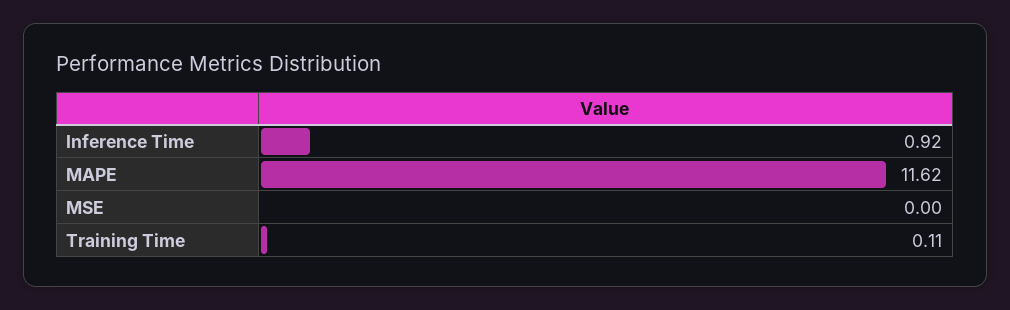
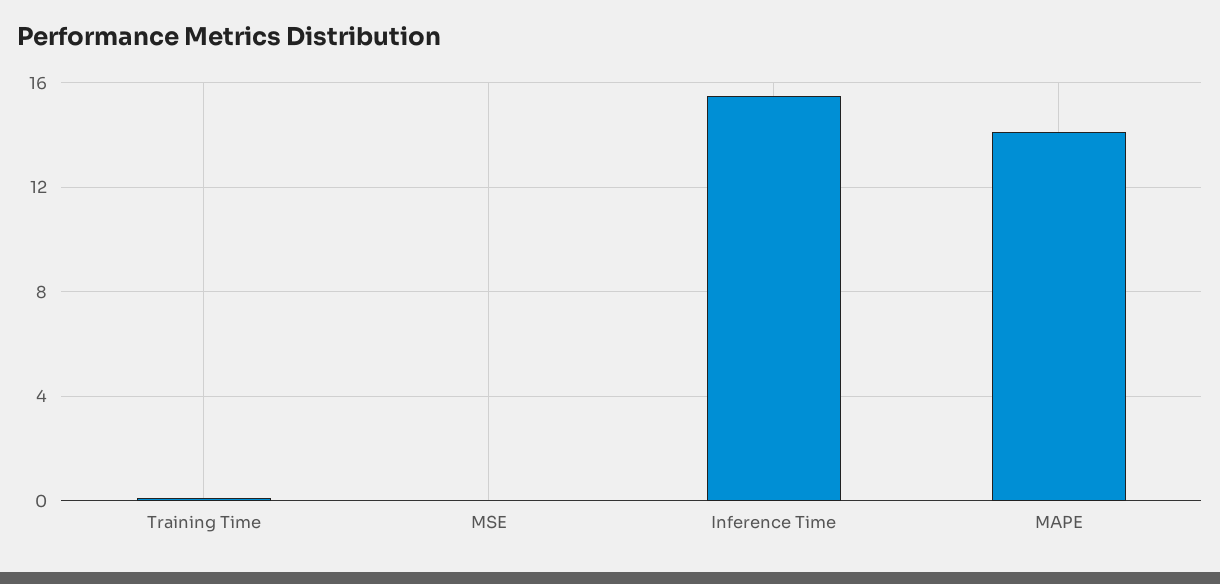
Inference Time: 0.92 -> 15.5
MAPE: 11.62 -> 14

